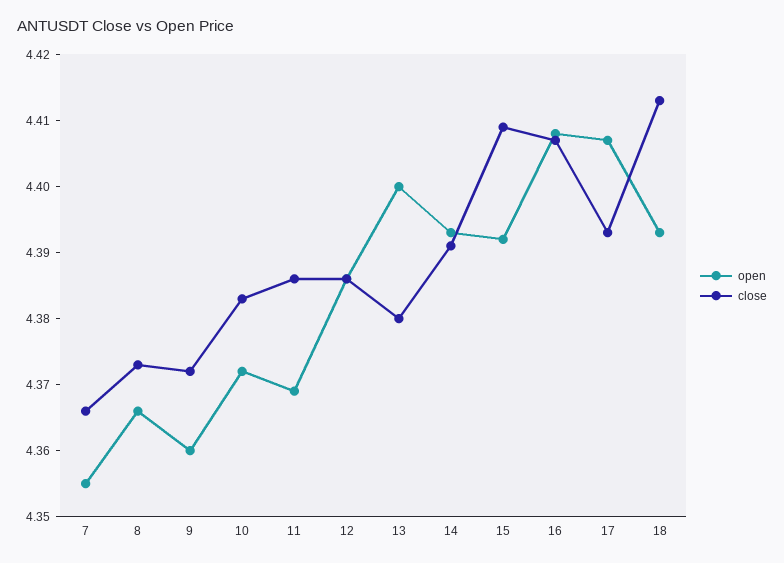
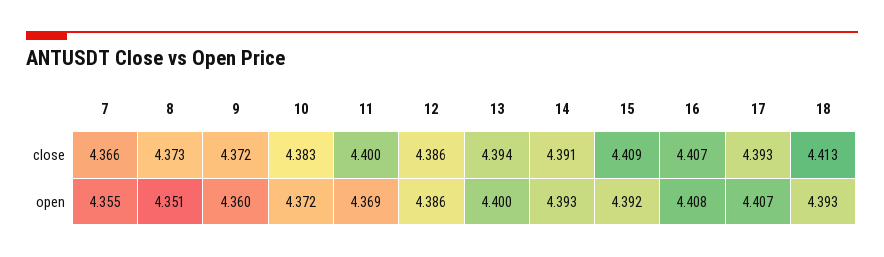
open, 8: 4.365 -> 4.351
close, 11: 4.385 -> 4.4
close, 13: 4.38 -> 4.394

